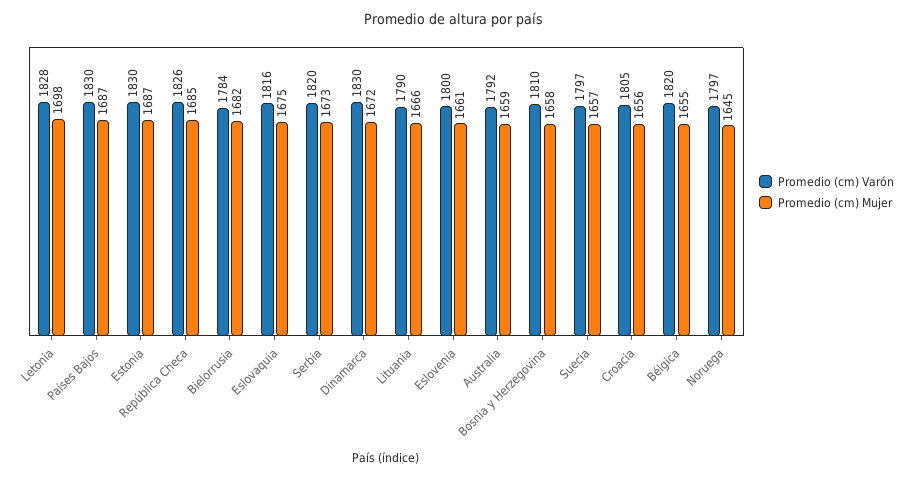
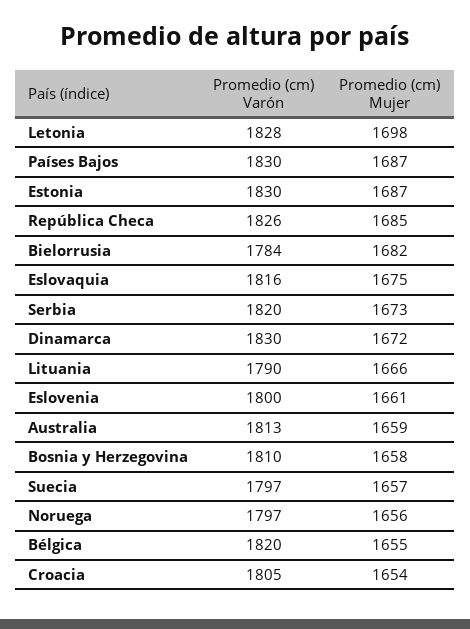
Promedio (cm) Varón, Australia: 1792 -> 1813
Promedio (cm) Mujer, Croacia: 1656 -> 1654
Promedio (cm) Mujer, Noruega: 1645 -> 1656

